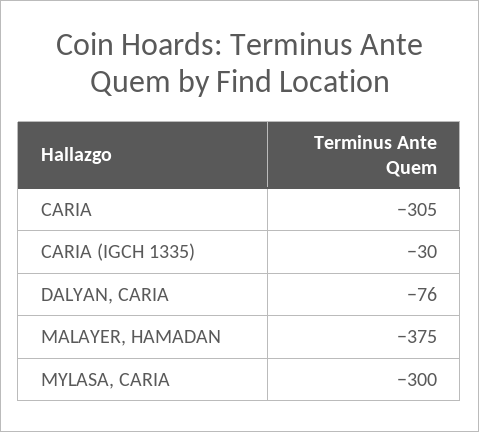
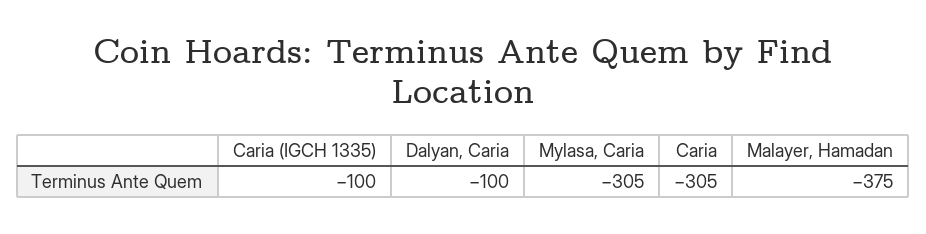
CARIA (IGCH 1335): -30 -> -100
DALYAN, CARIA: -76 -> -100
MYLASA, CARIA: -300 -> -305

